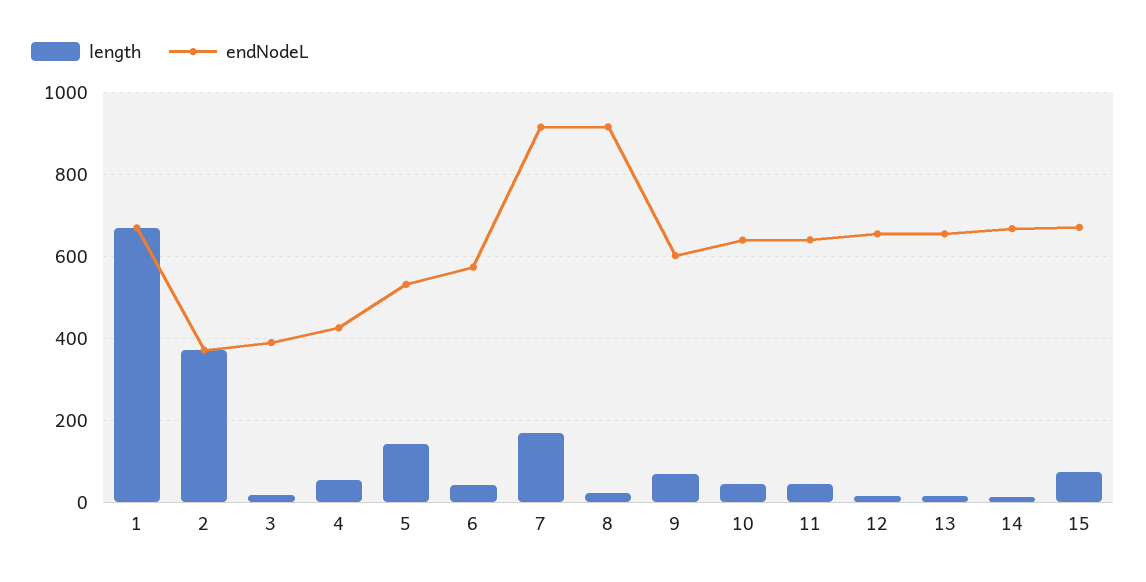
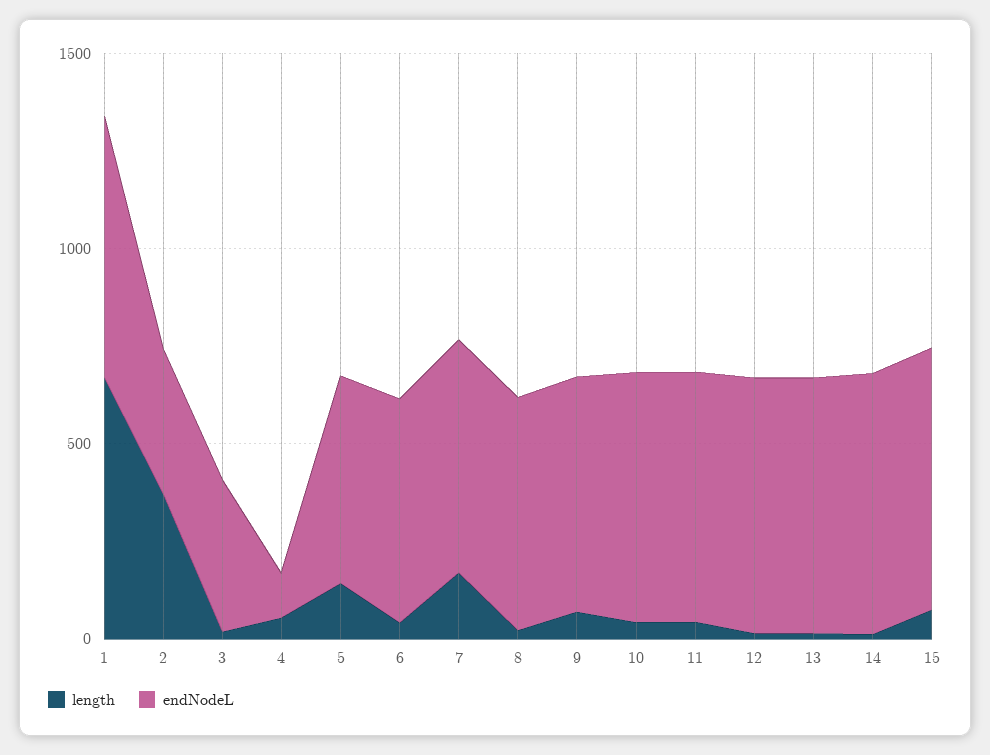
endNodeL, 4: 420 -> 100
endNodeL, 7: 920 -> 600
endNodeL, 8: 920 -> 600

